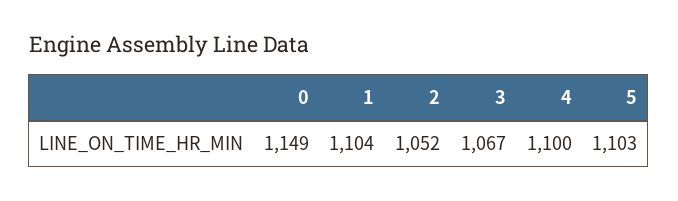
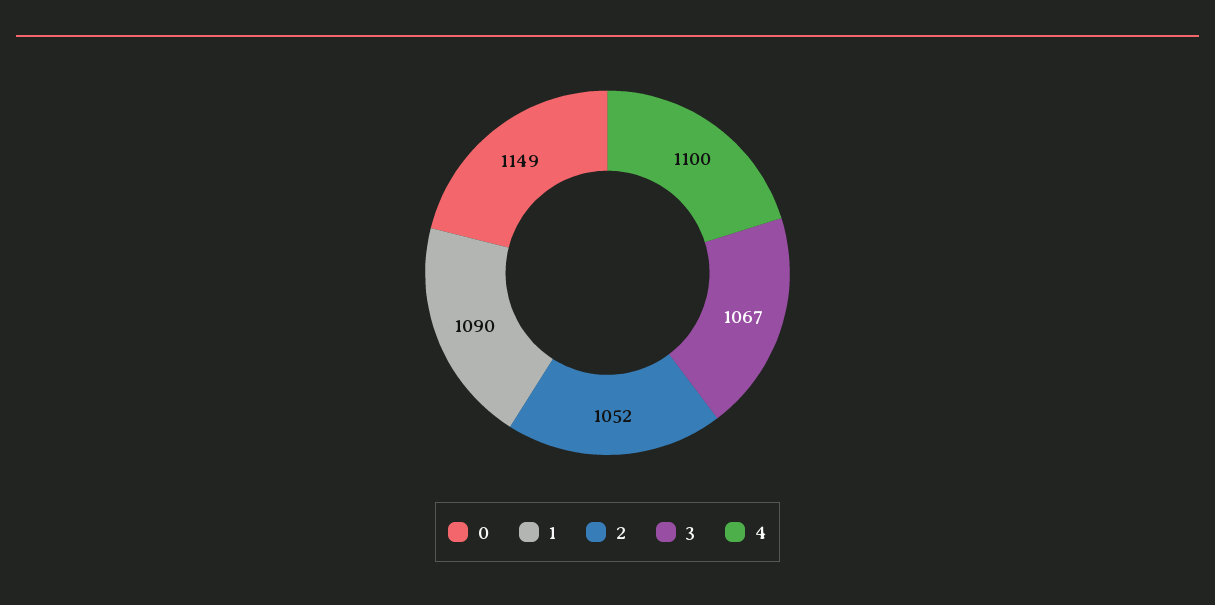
1: 1104 -> 1090
5: 1103 -> none

